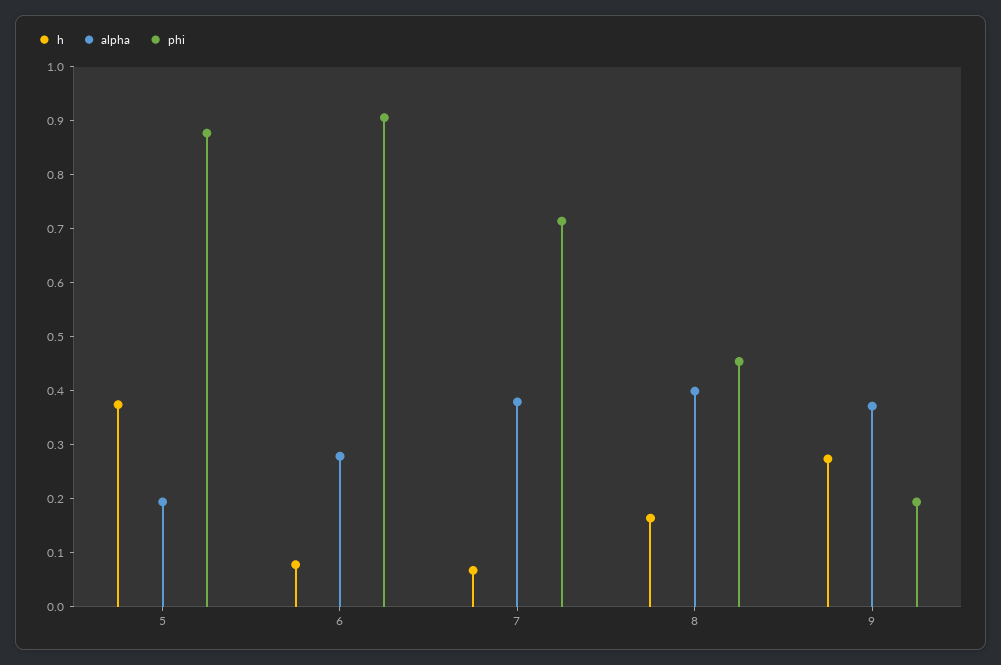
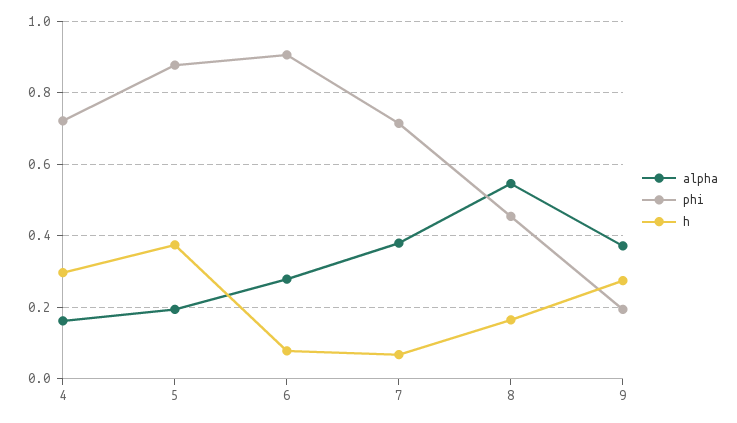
alpha, 8: 0.4 -> 0.54
alpha, 4: none -> 0.16
phi, 4: none -> 0.72
h, 4: none -> 0.3

